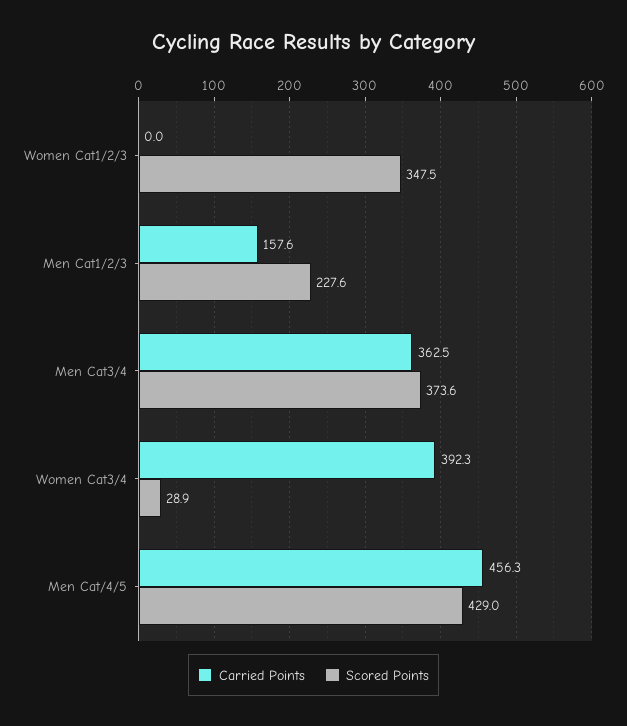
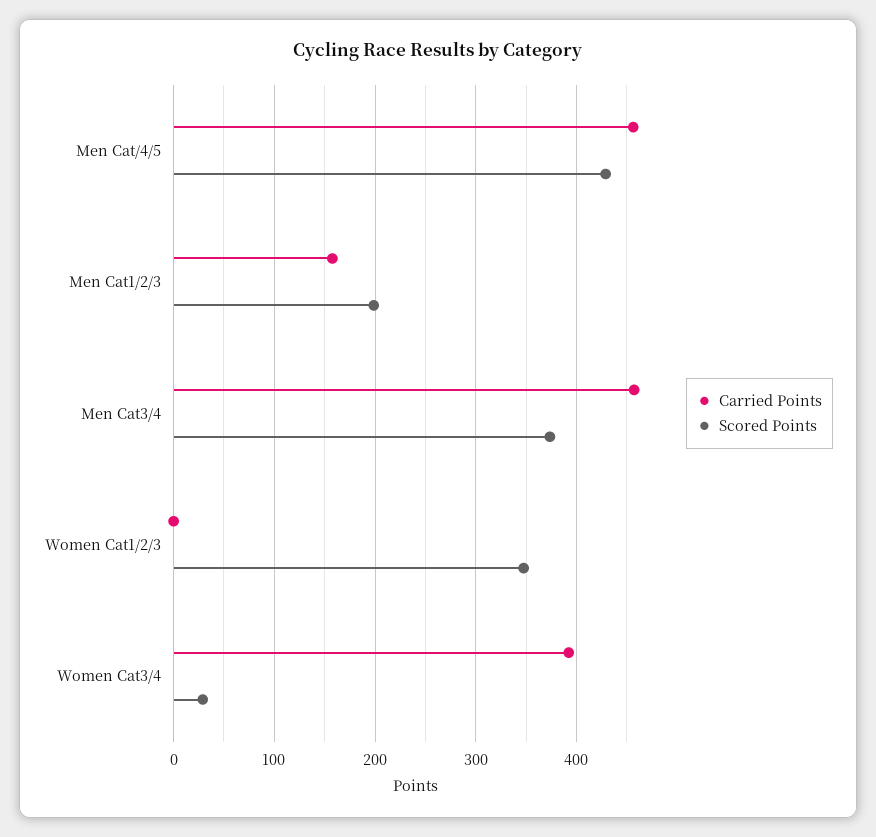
Scored Points, Men Cat1/2/3: 227.6 -> 200
Carried Points, Men Cat3/4: 362.5 -> 460

